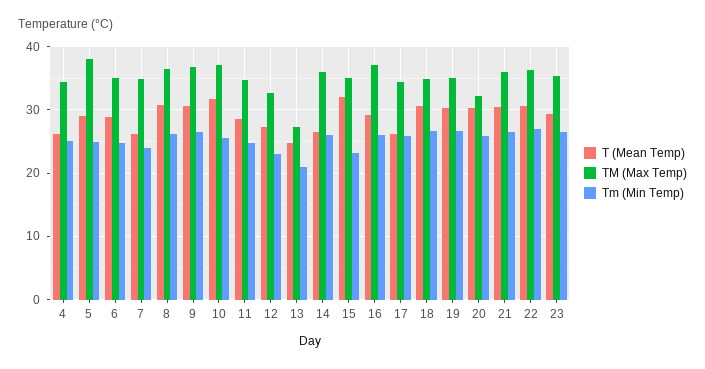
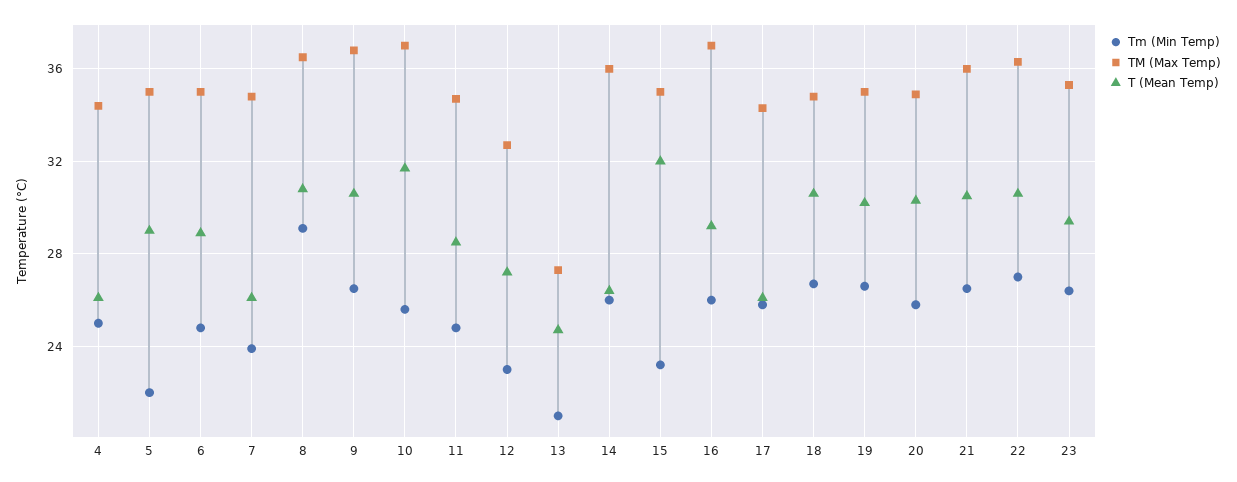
TM (Max Temp), 5: 38 -> 35
Tm (Min Temp), 5: 25 -> 22
Tm (Min Temp), 8: 26 -> 29
TM (Max Temp), 20: 32 -> 35

